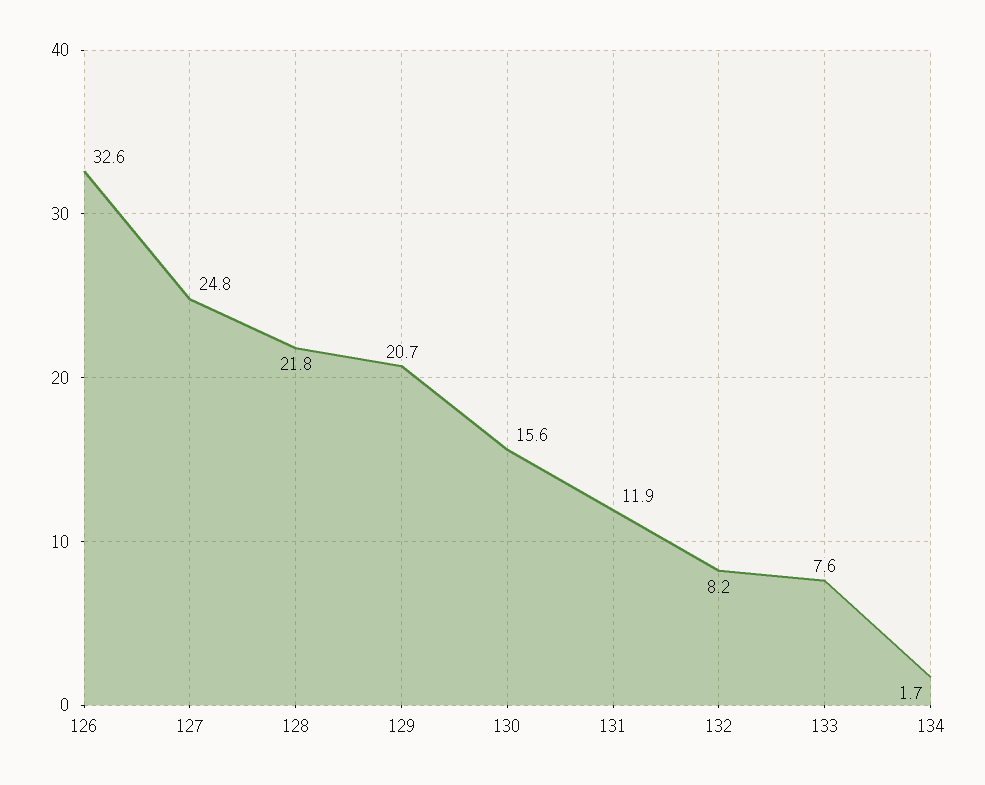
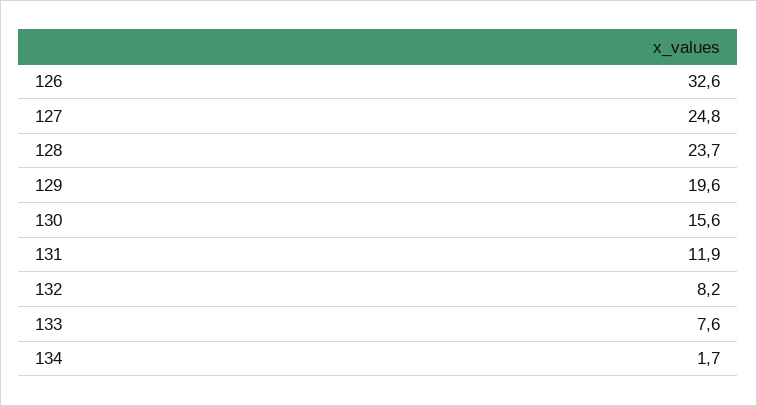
128: 21.8 -> 23.7
129: 20.7 -> 19.6

